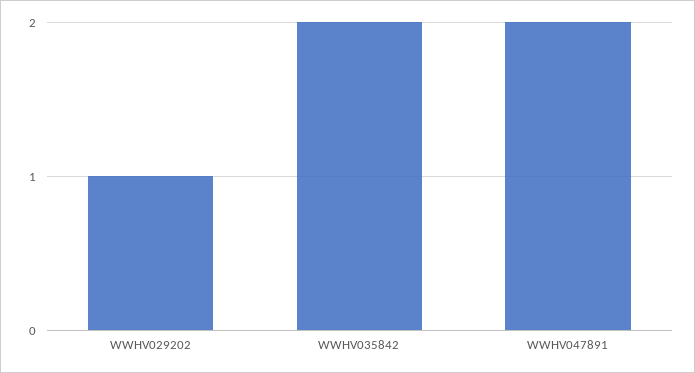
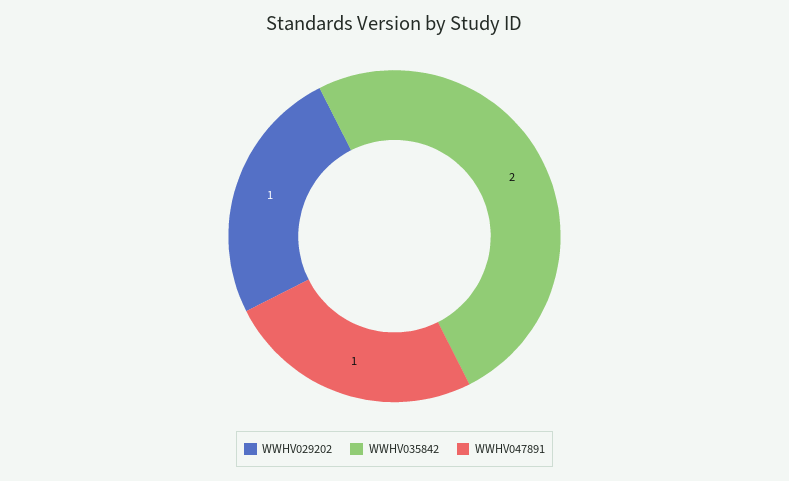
WWHV047891: 2 -> 1

